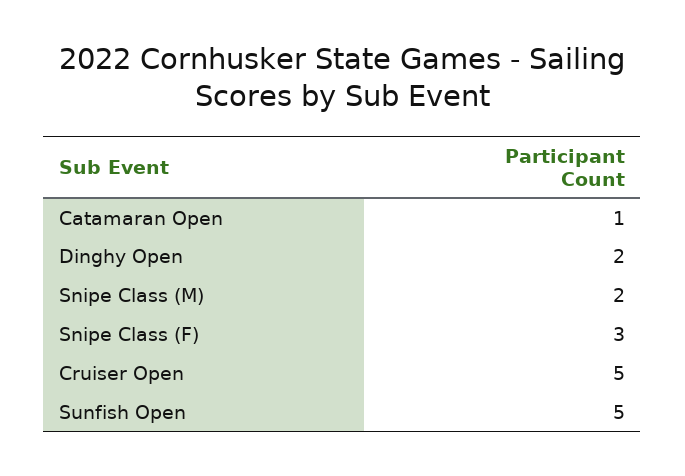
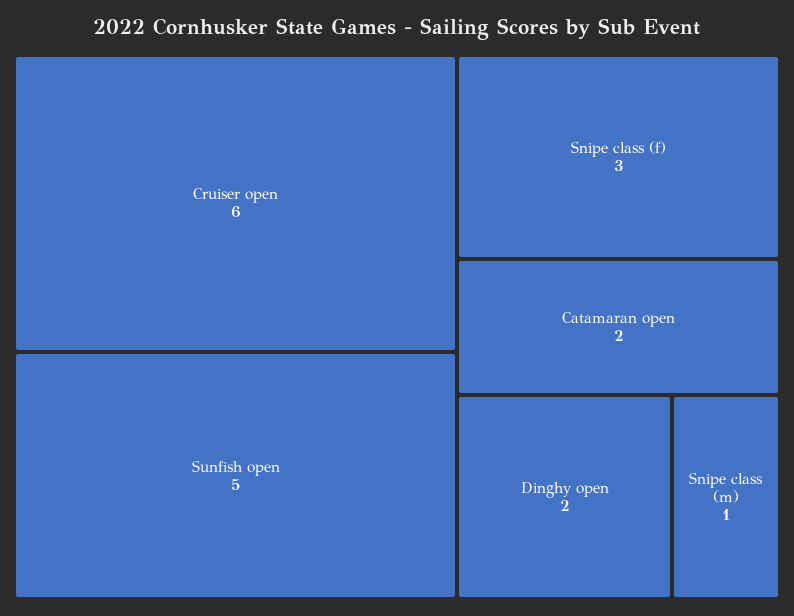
Catamaran Open: 1 -> 2
Snipe Class (M): 2 -> 1
Cruiser Open: 5 -> 6

